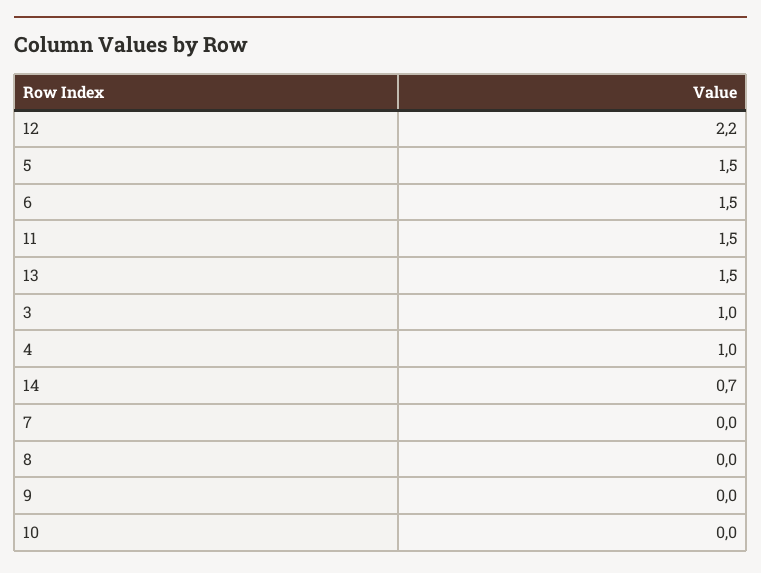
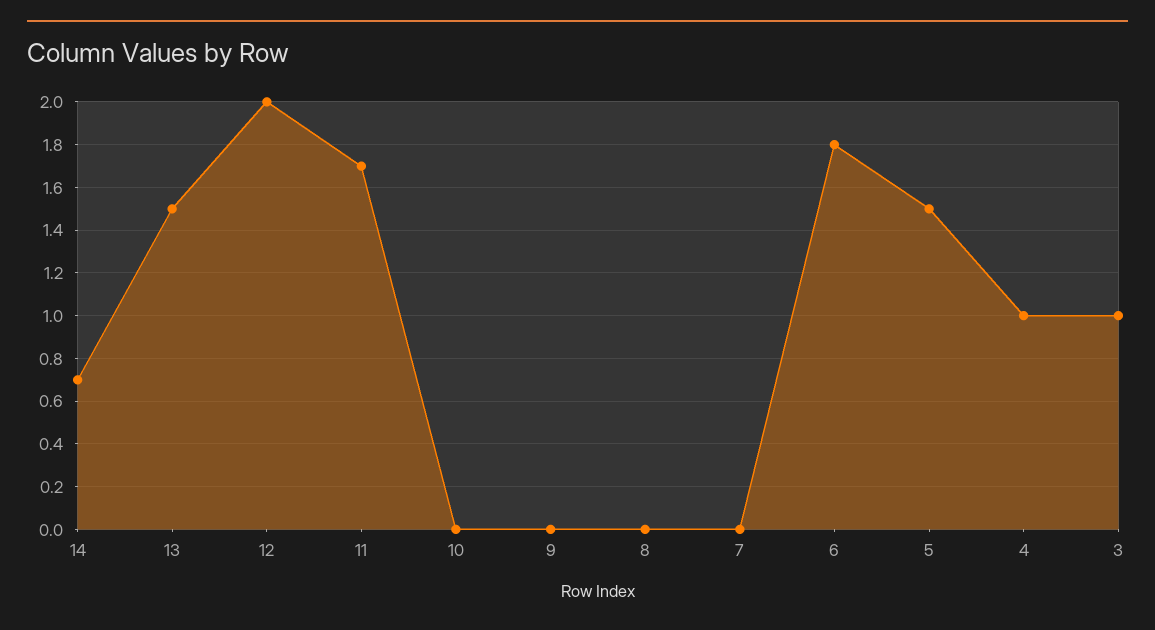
12: 2.2 -> 2
6: 1.5 -> 1.8
11: 1.5 -> 1.7

